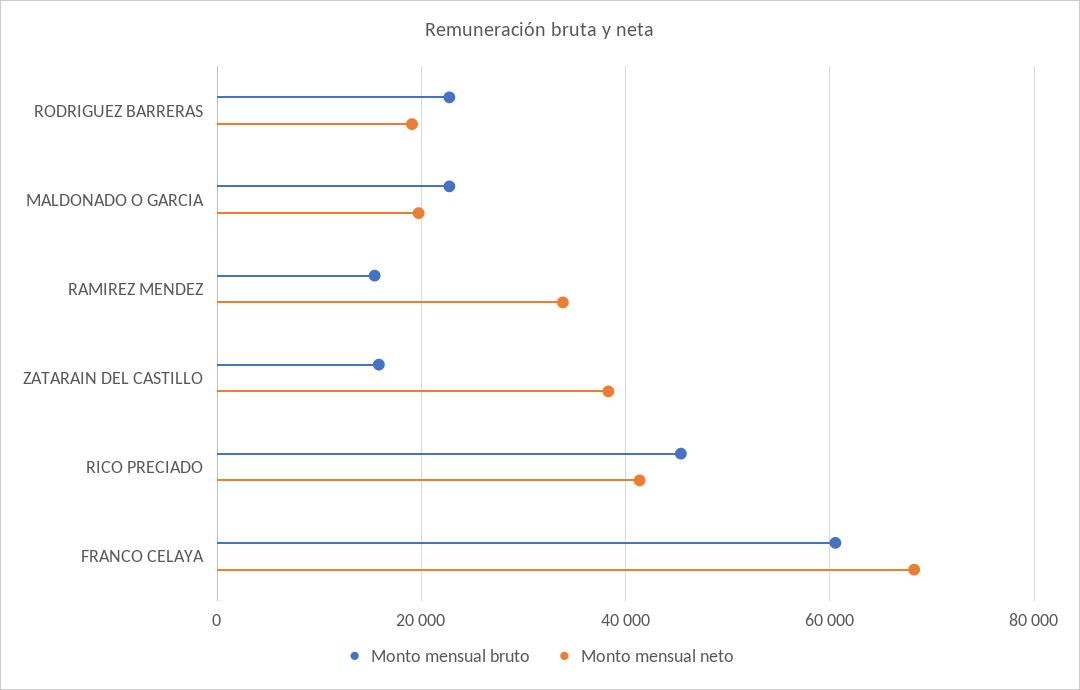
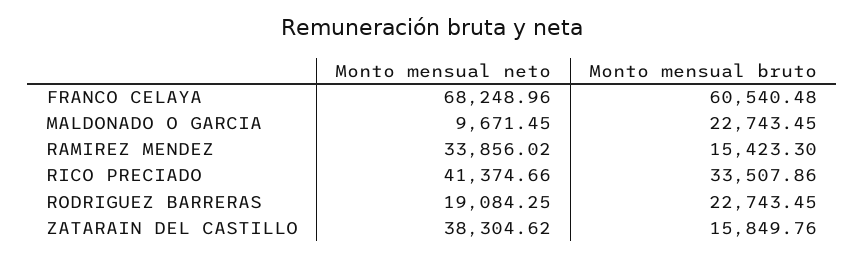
Monto mensual neto, MALDONADO O GARCIA: 20000 -> 9671.45
Monto mensual bruto, RICO PRECIADO: 46000 -> 33507.86

